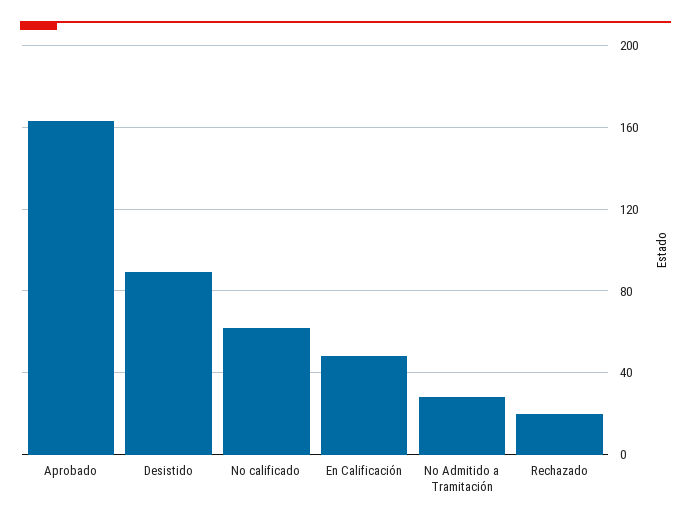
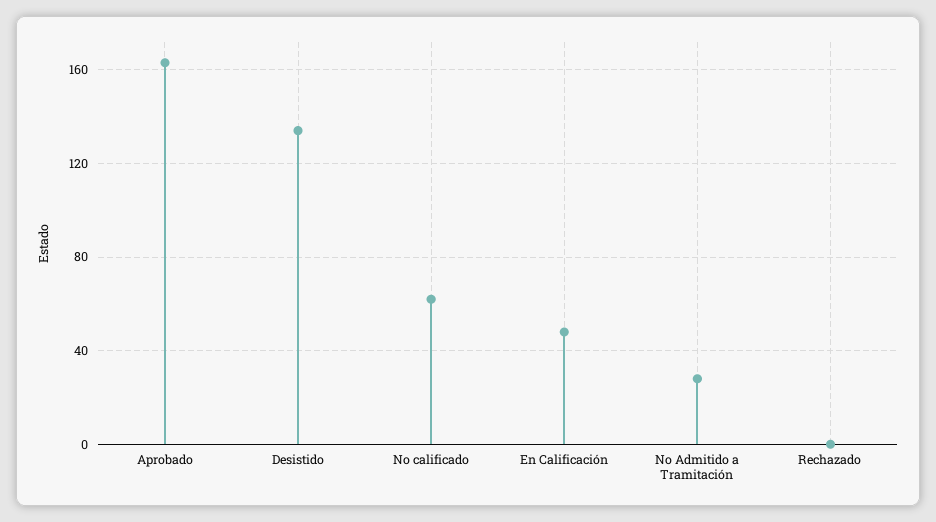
Desistido: 90 -> 135
Rechazado: 20 -> 0

